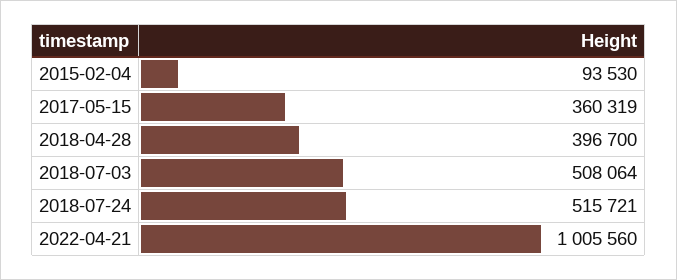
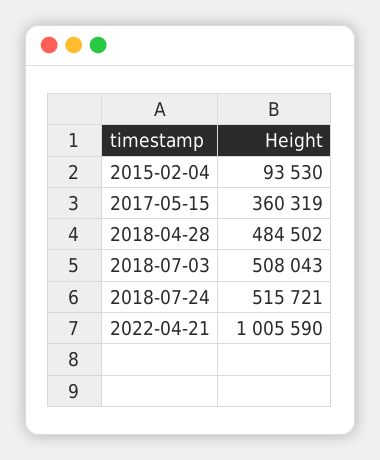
2018-04-28: 396700 -> 484502
2018-07-03: 508064 -> 508043
2022-04-21: 1005560 -> 1005590

